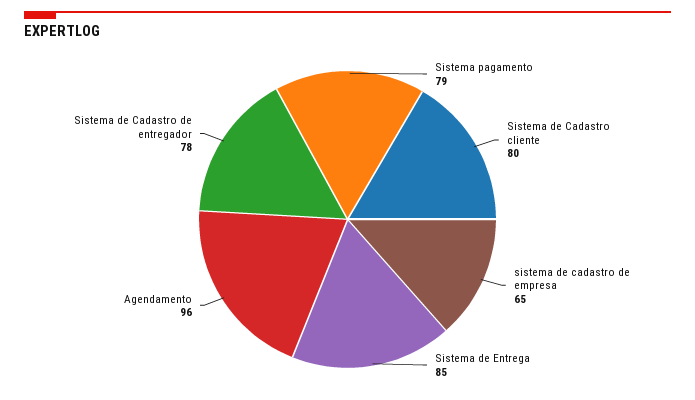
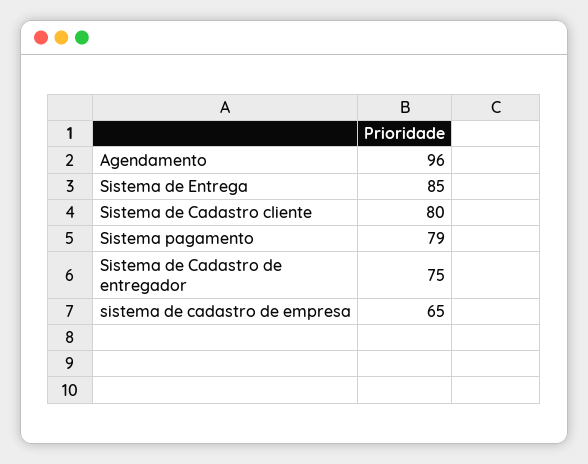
Sistema de Cadastro de entregador: 78 -> 75

